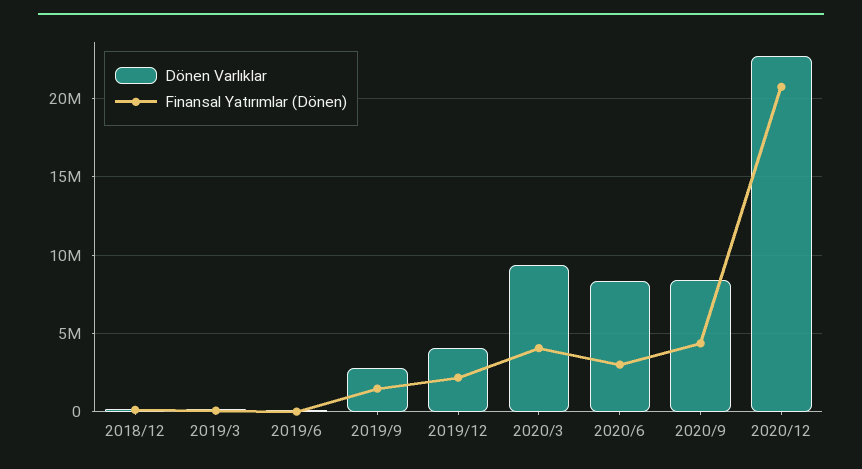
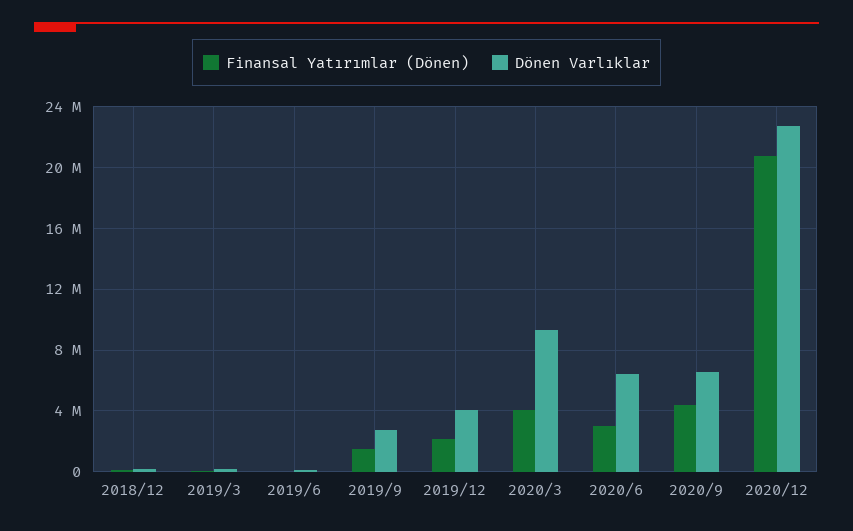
Dönen Varlıklar, 2020/6: 8500000 -> 6500000
Dönen Varlıklar, 2020/9: 8500000 -> 6500000

